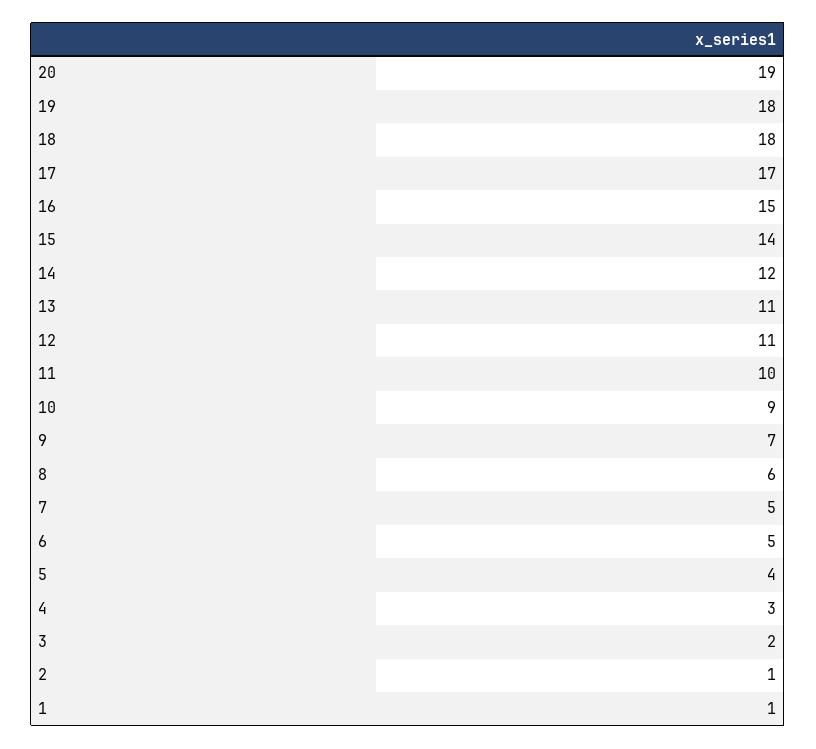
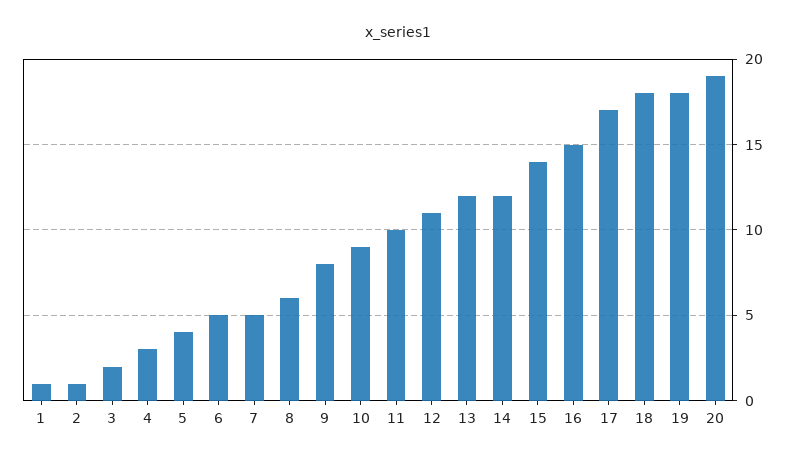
13: 11 -> 12
9: 7 -> 8

